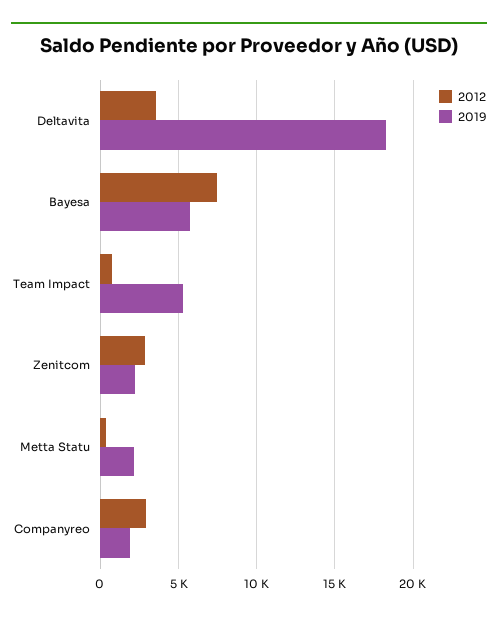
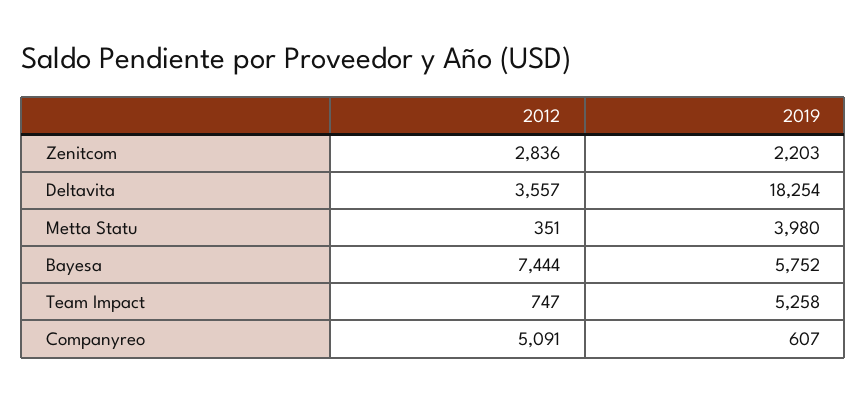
2019, Metta Statu: 2000 -> 3980
2012, Companyreo: 3000 -> 5091
2019, Companyreo: 2000 -> 607

